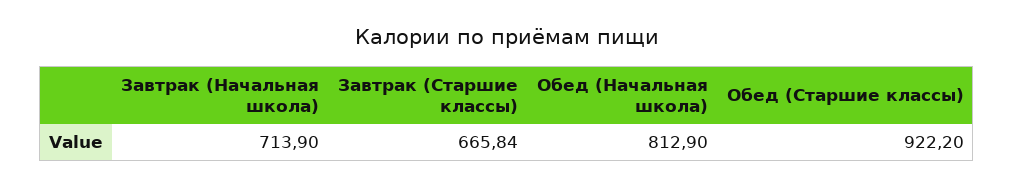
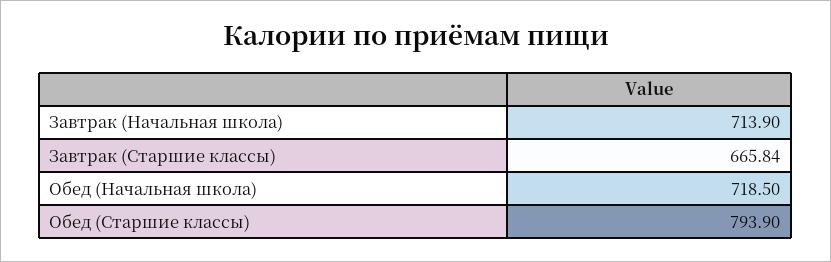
Обед (Начальная школа): 812.9 -> 718.5
Обед (Старшие классы): 922.2 -> 793.9

